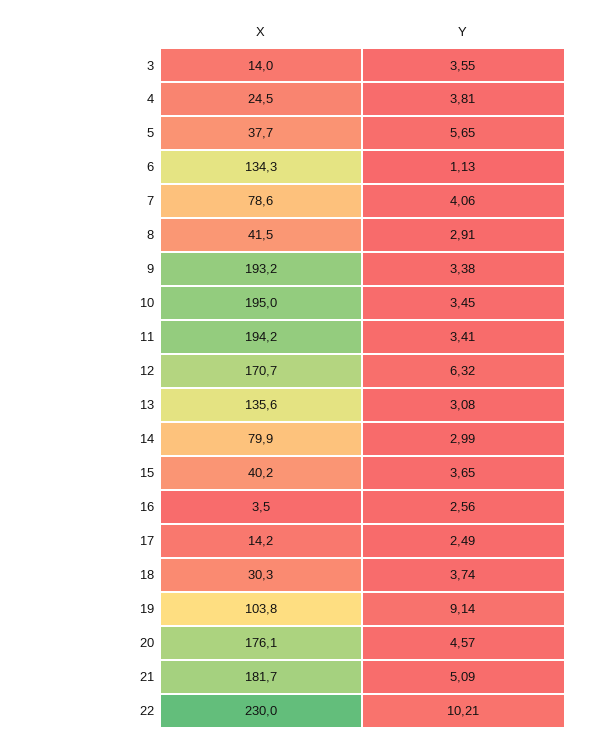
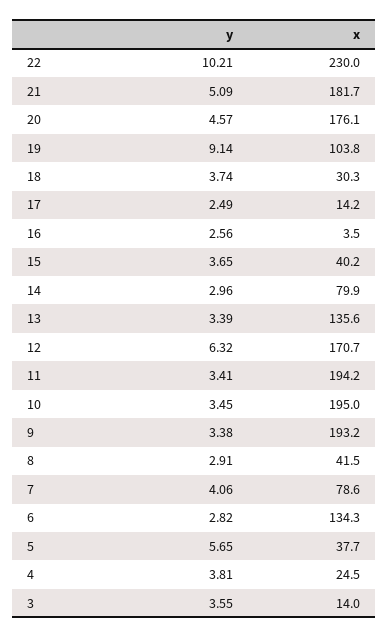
Y, 6: 1.13 -> 2.82
Y, 13: 3.08 -> 3.39
Y, 14: 2.99 -> 2.96

